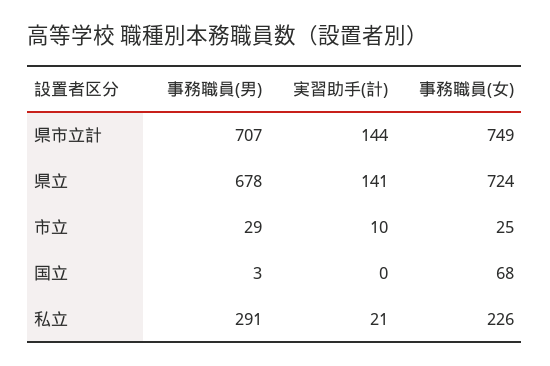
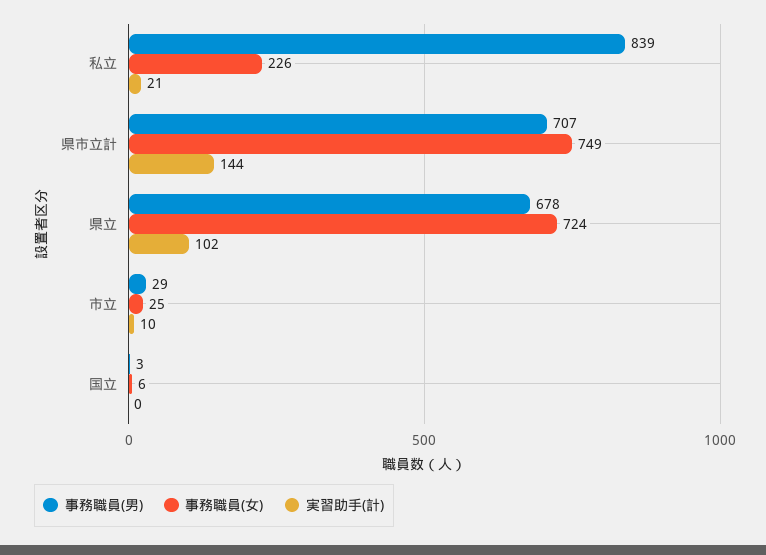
実習助手(計), 県立: 141 -> 102
事務職員(女), 国立: 68 -> 6
事務職員(男), 私立: 291 -> 839

